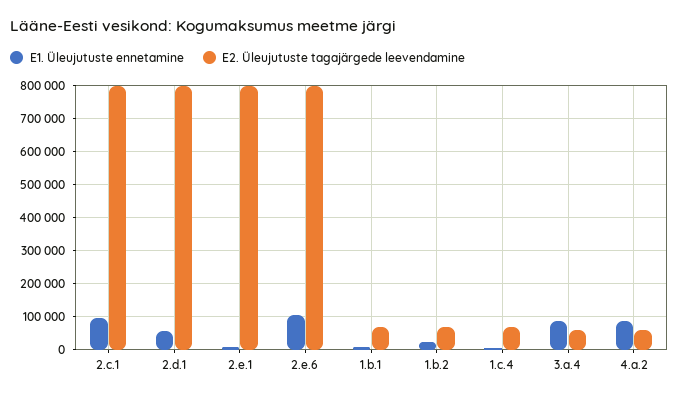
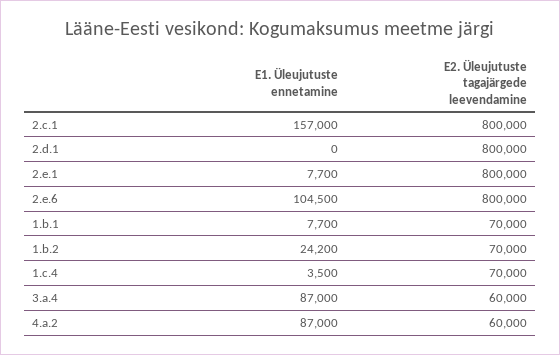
E1. Üleujutuste ennetamine, 2.c.1: 100000 -> 157000
E1. Üleujutuste ennetamine, 2.d.1: 60000 -> 0

